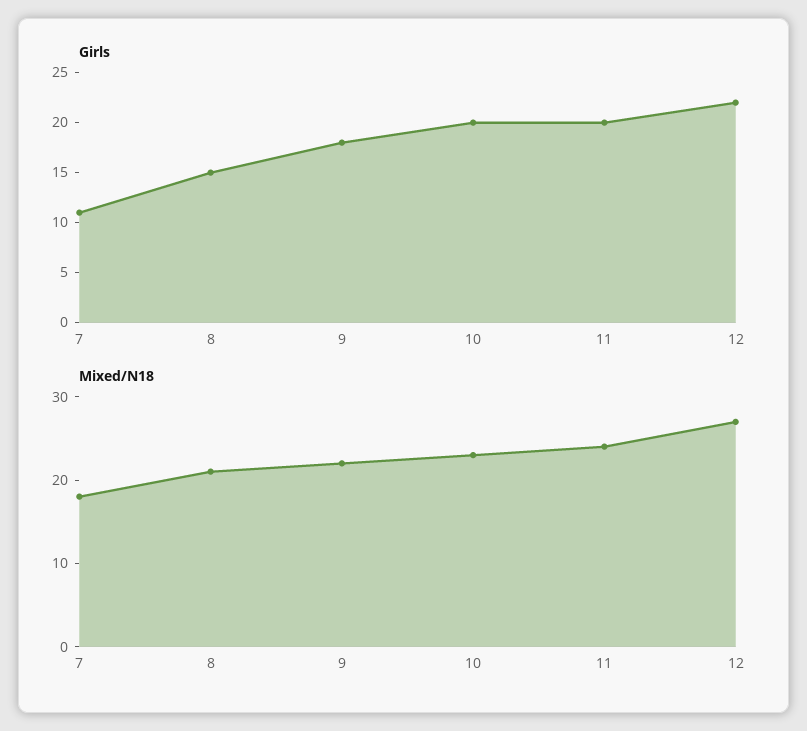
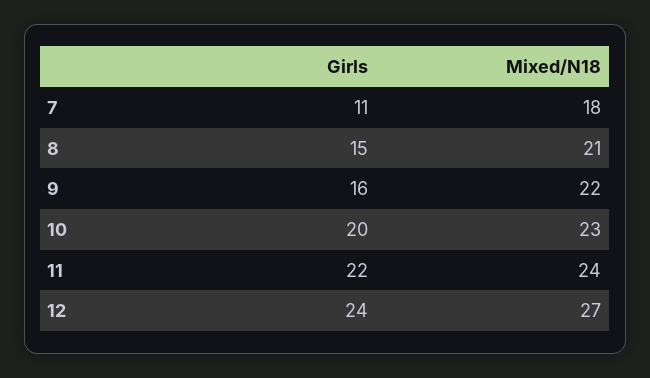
Girls, 9: 18 -> 16
Girls, 11: 20 -> 22
Girls, 12: 22 -> 24

